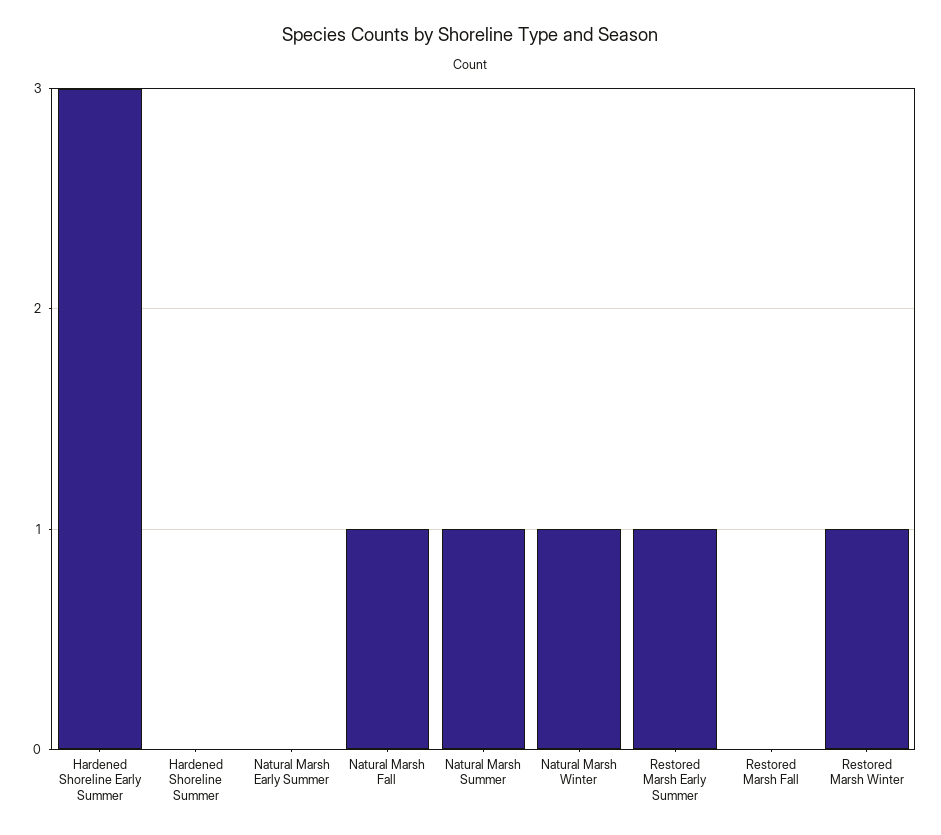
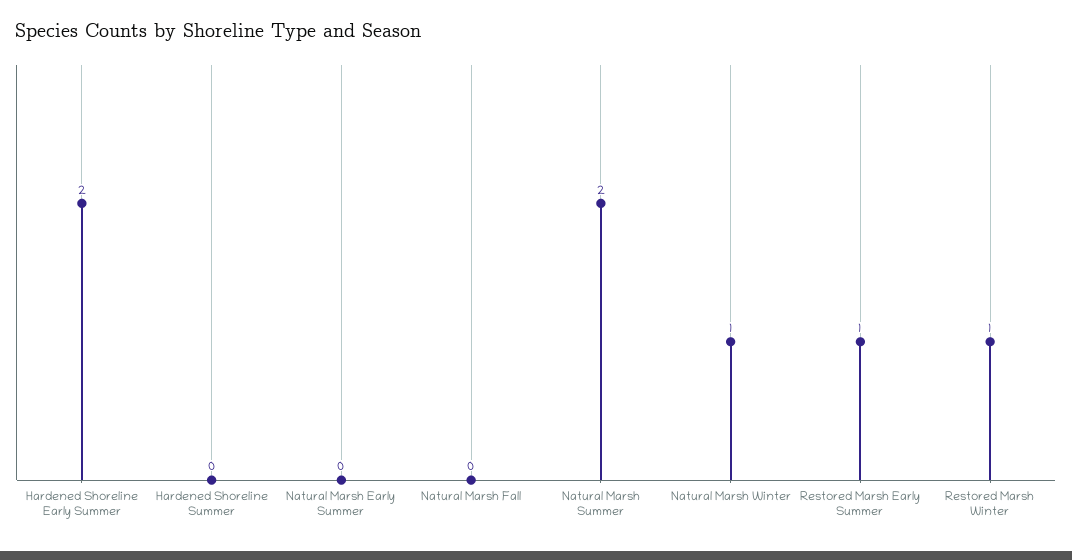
Hardened Shoreline Early Summer: 3 -> 2
Natural Marsh Fall: 1 -> 0
Natural Marsh Summer: 1 -> 2
Restored Marsh Fall: 0 -> none

